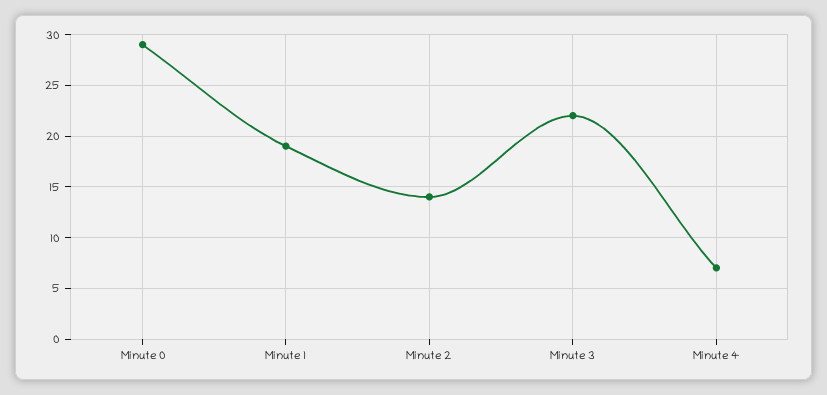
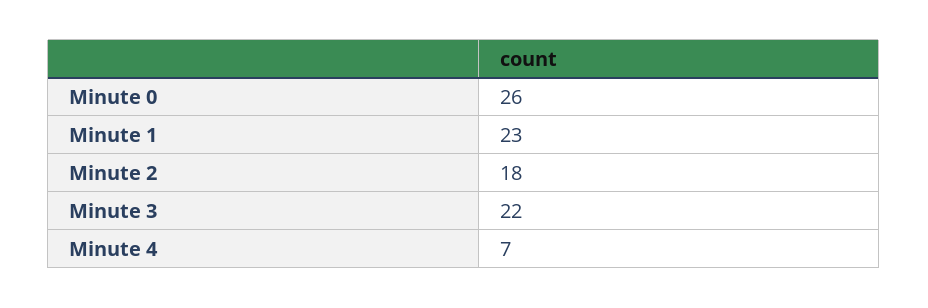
Minute 0: 29 -> 26
Minute 1: 19 -> 23
Minute 2: 14 -> 18

